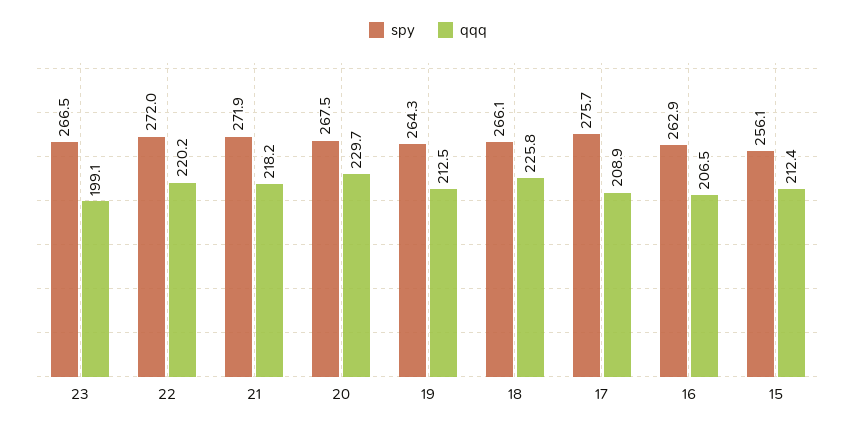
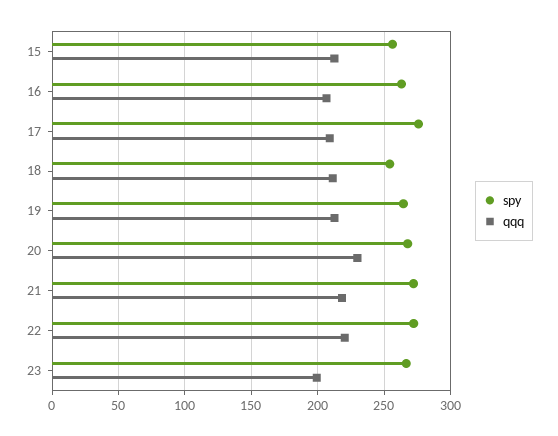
spy, 18: 266.1 -> 255
qqq, 18: 225.8 -> 210

